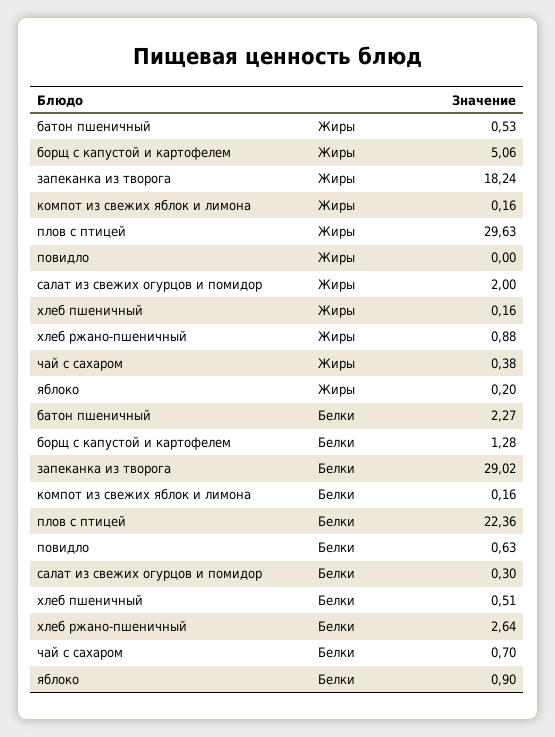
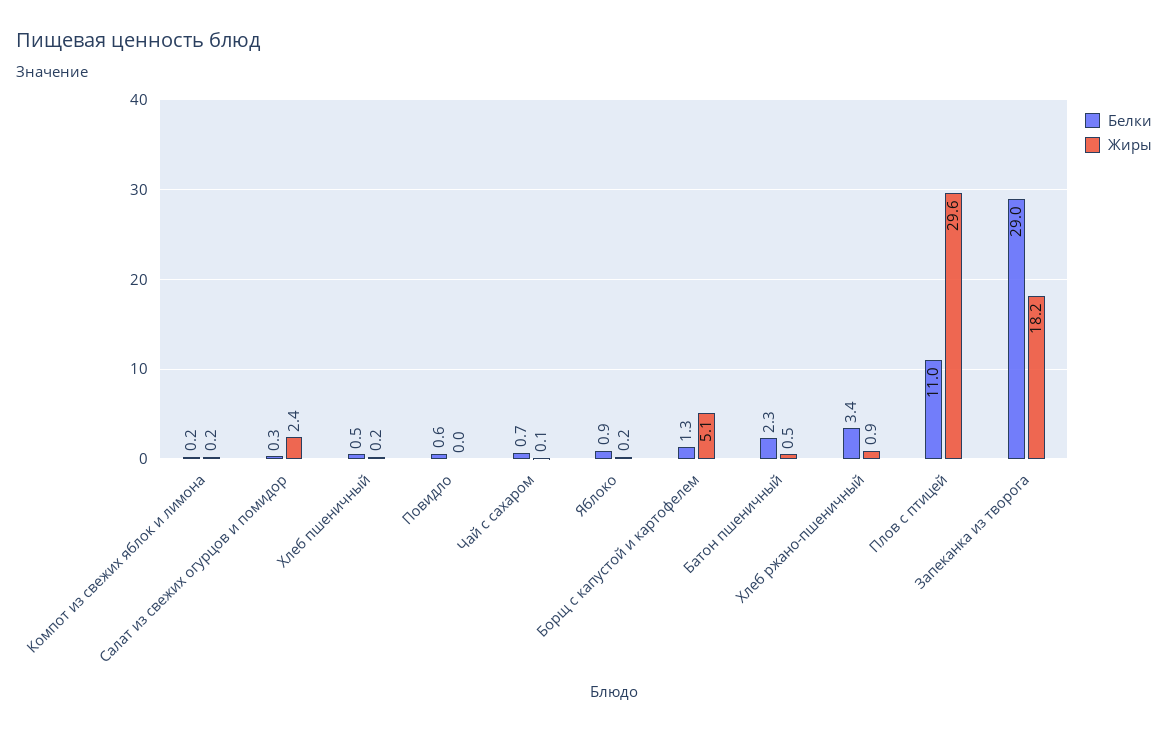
Жиры, салат из свежих огурцов и помидор: 2 -> 2.4
Жиры, чай с сахаром: 0.38 -> 0.1
Белки, плов с птицей: 22.36 -> 11
Белки, хлеб ржано-пшеничный: 2.64 -> 3.4

